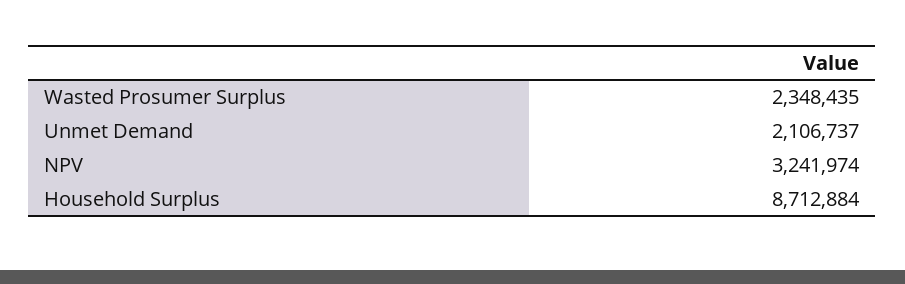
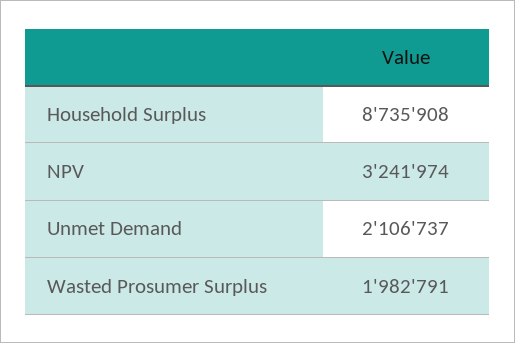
Wasted Prosumer Surplus: 2348435 -> 1982791
Household Surplus: 8712884 -> 8735908

